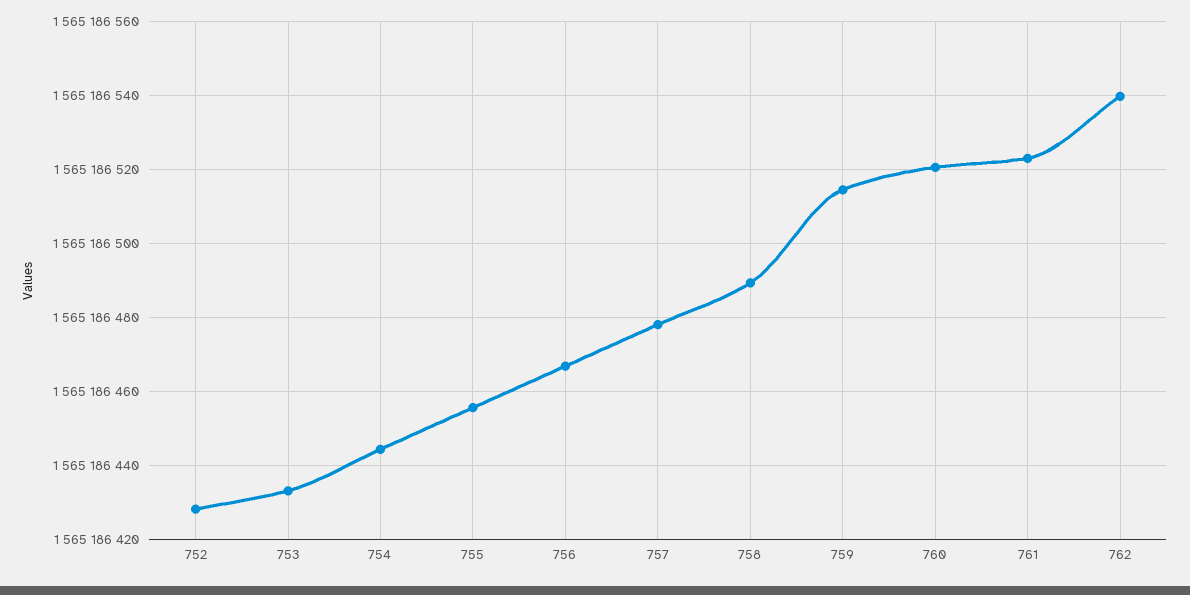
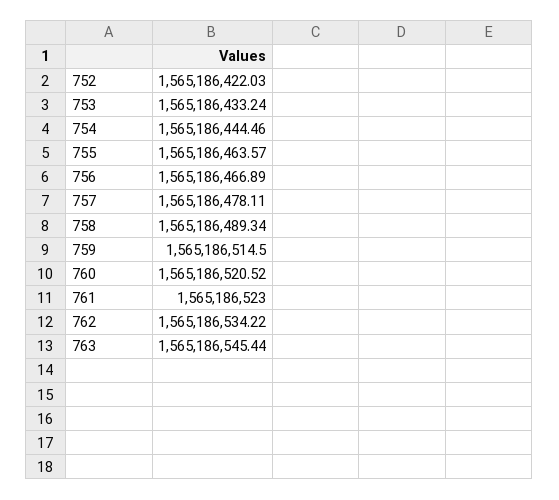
752: 1565186428 -> 1565186422.03
755: 1565186456 -> 1565186463.57
762: 1565186540 -> 1565186534.22
763: none -> 1565186545.44

